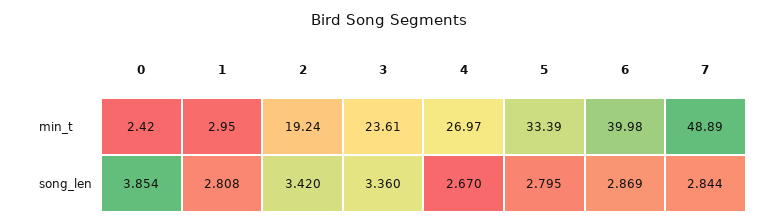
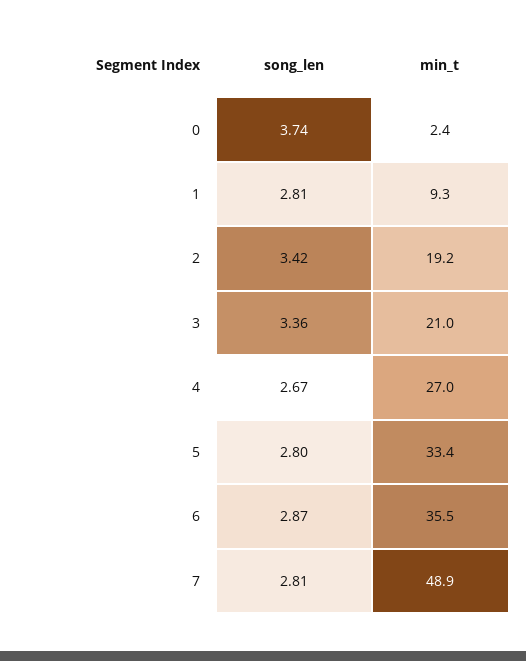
1, min_t: 2.95 -> 9.3
3, min_t: 23.61 -> 21
6, min_t: 39.98 -> 35.5
0, song_len: 3.854 -> 3.74
7, song_len: 2.844 -> 2.81

